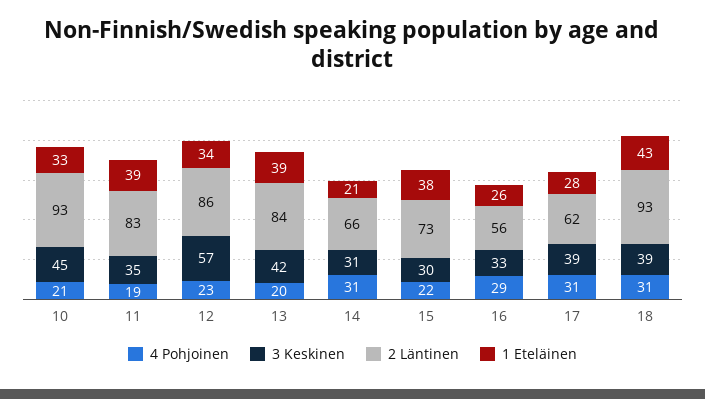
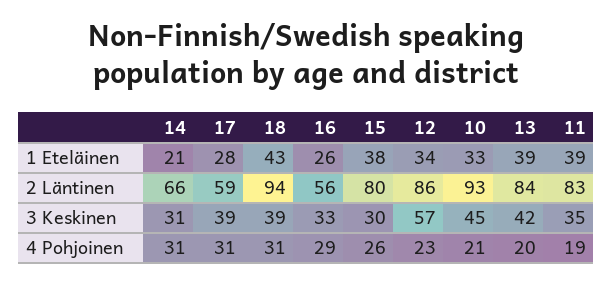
4 Pohjoinen, 15: 22 -> 26
2 Läntinen, 15: 73 -> 80
2 Läntinen, 17: 62 -> 59
2 Läntinen, 18: 93 -> 94

